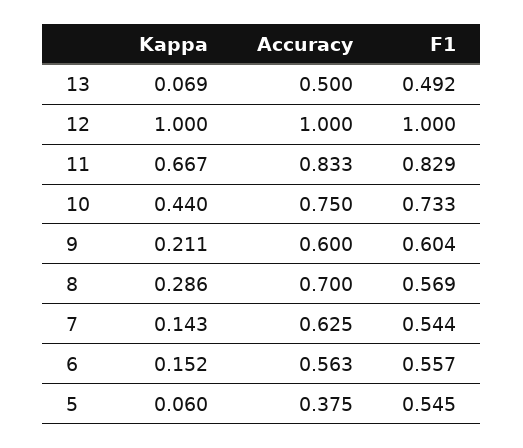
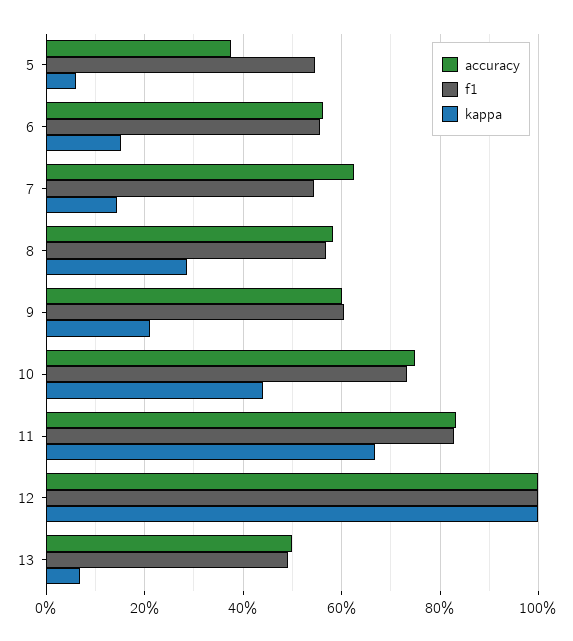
Accuracy, 8: 0.7 -> 0.58

